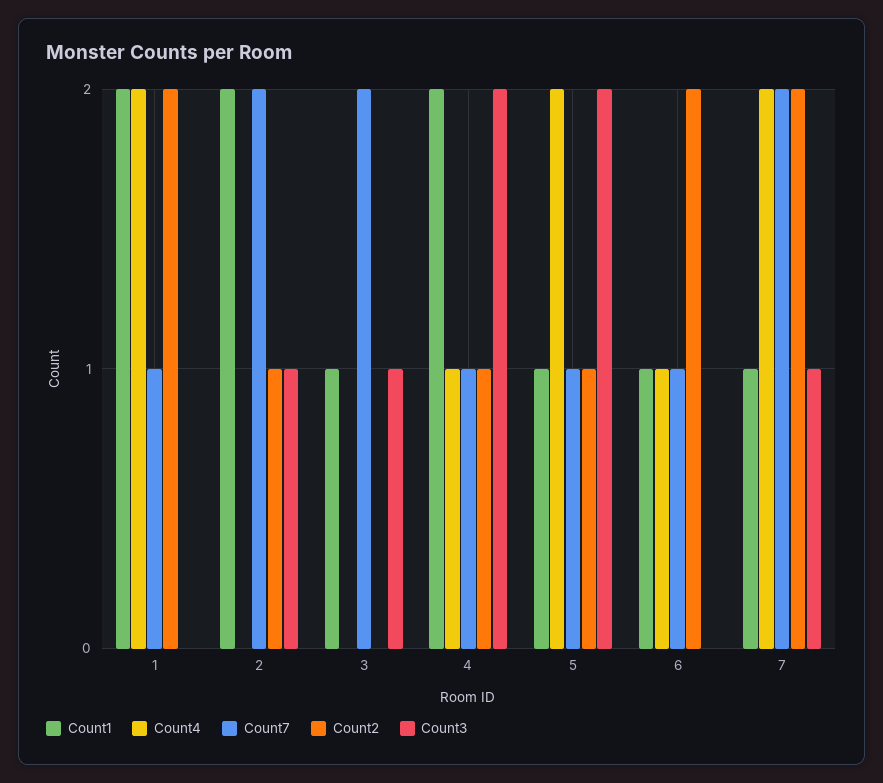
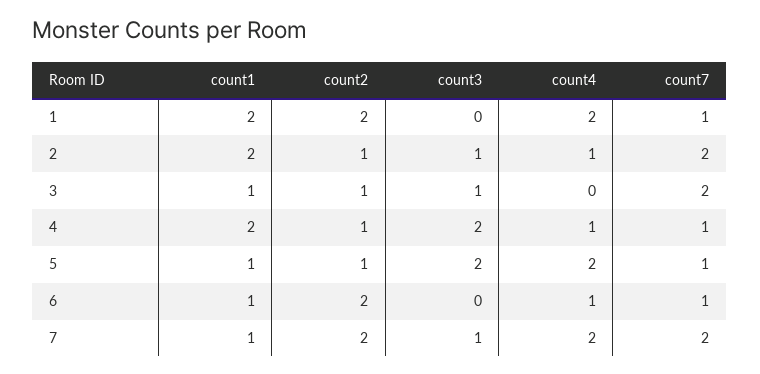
Count4, 2: 0 -> 1
Count2, 3: 0 -> 1

